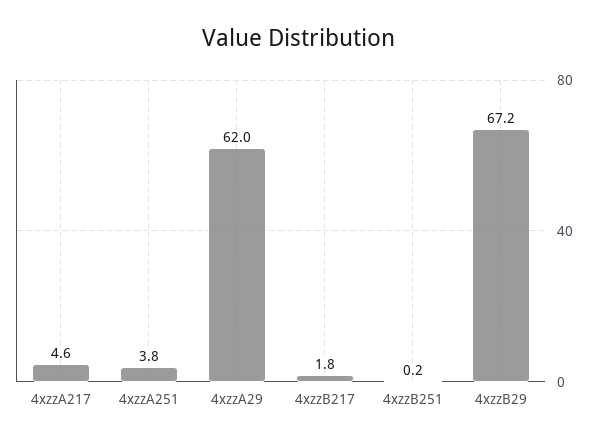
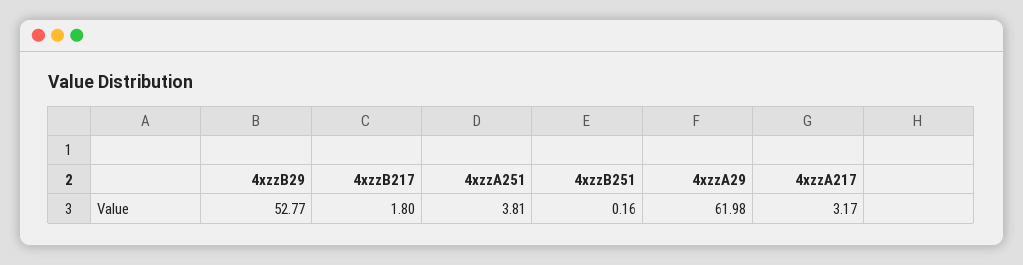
4xzzA217: 4.6 -> 3.17
4xzzB29: 67.2 -> 52.77

